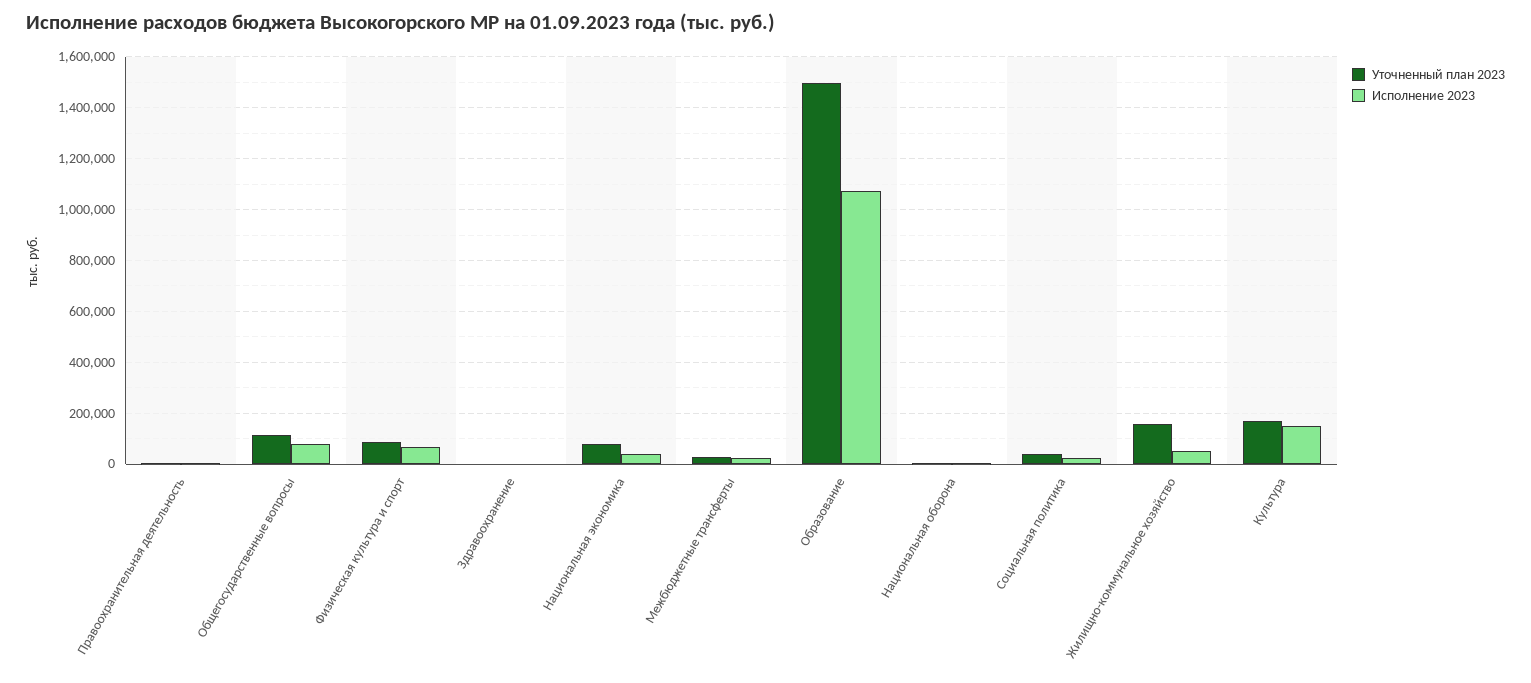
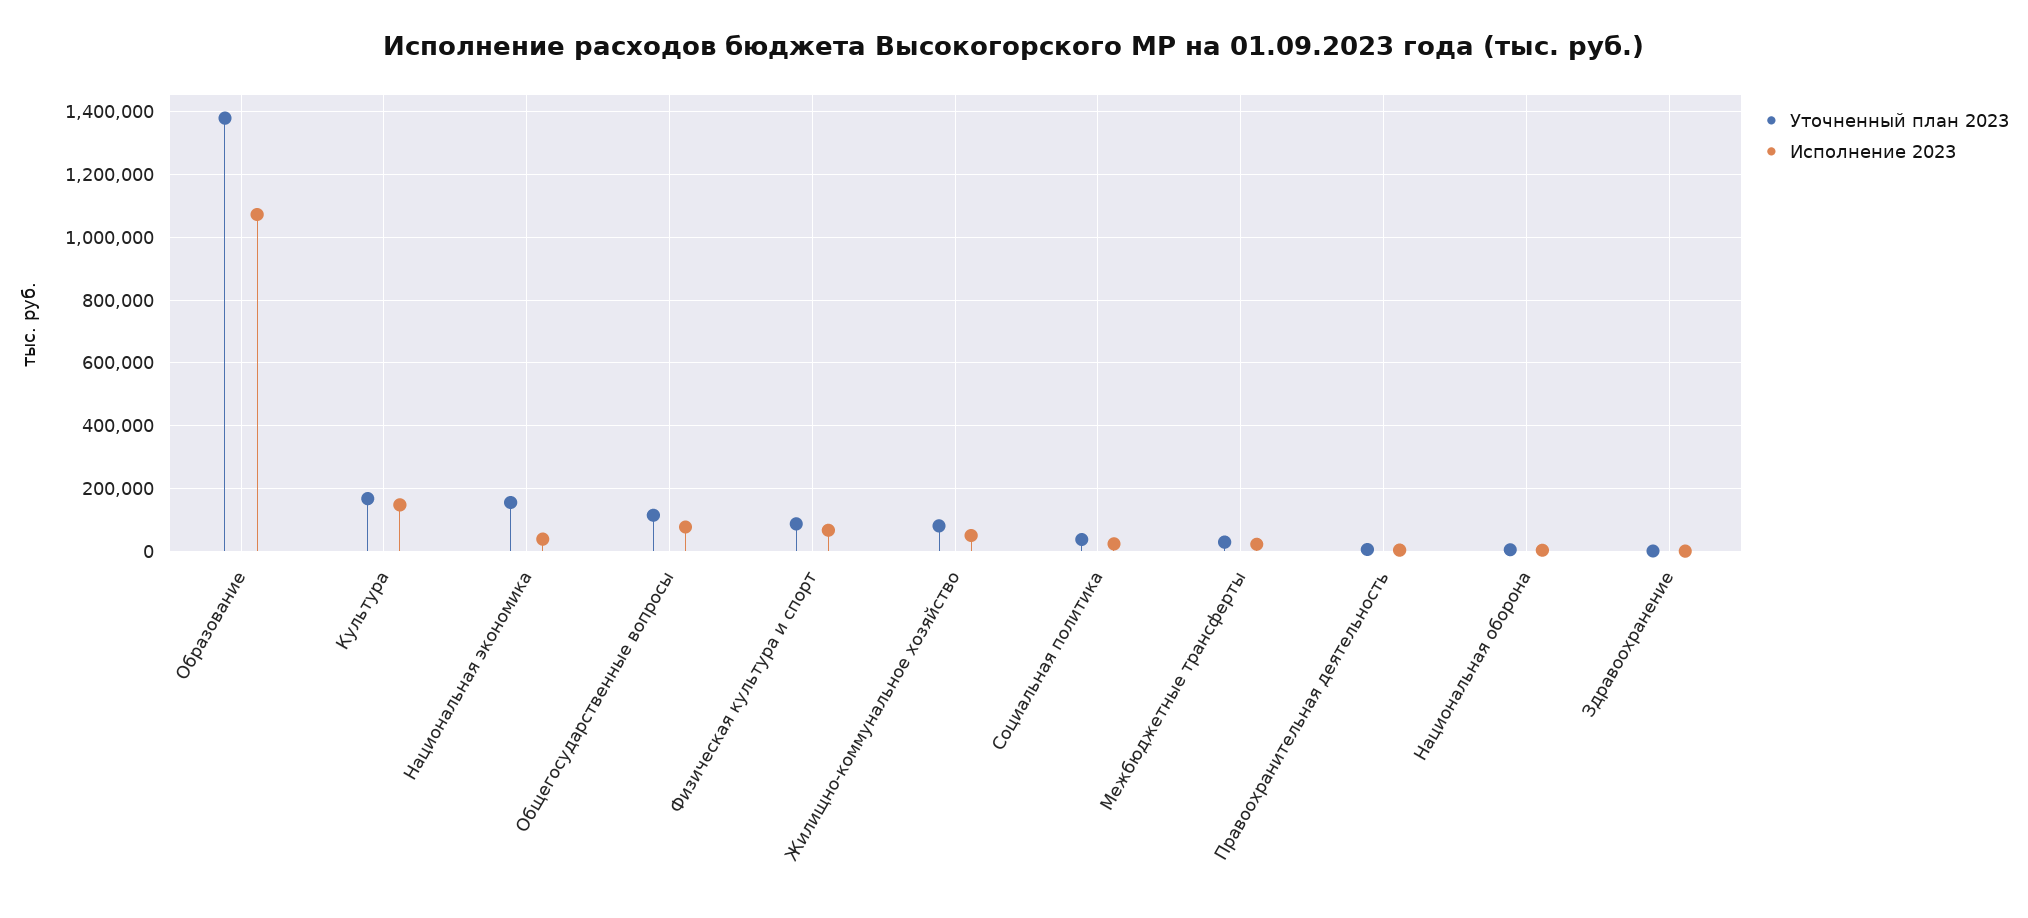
Уточненный план 2023, Национальная экономика: 75000 -> 160000
Уточненный план 2023, Образование: 1500000 -> 1380000
Уточненный план 2023, Жилищно-коммунальное хозяйство: 150000 -> 80000

